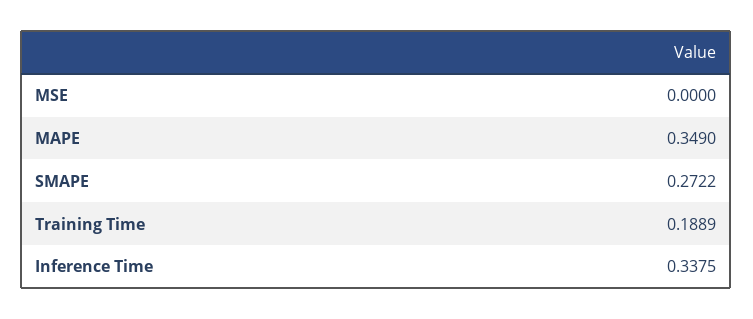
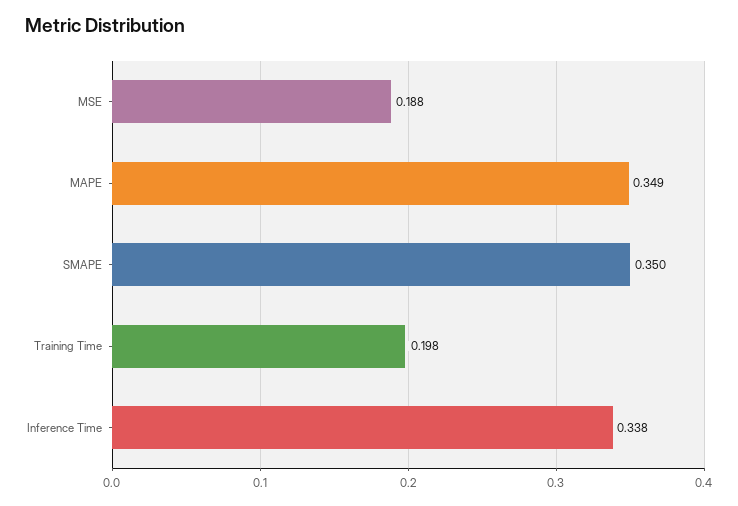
MSE: 0 -> 0.188
SMAPE: 0.2722 -> 0.35
Training Time: 0.1889 -> 0.198

